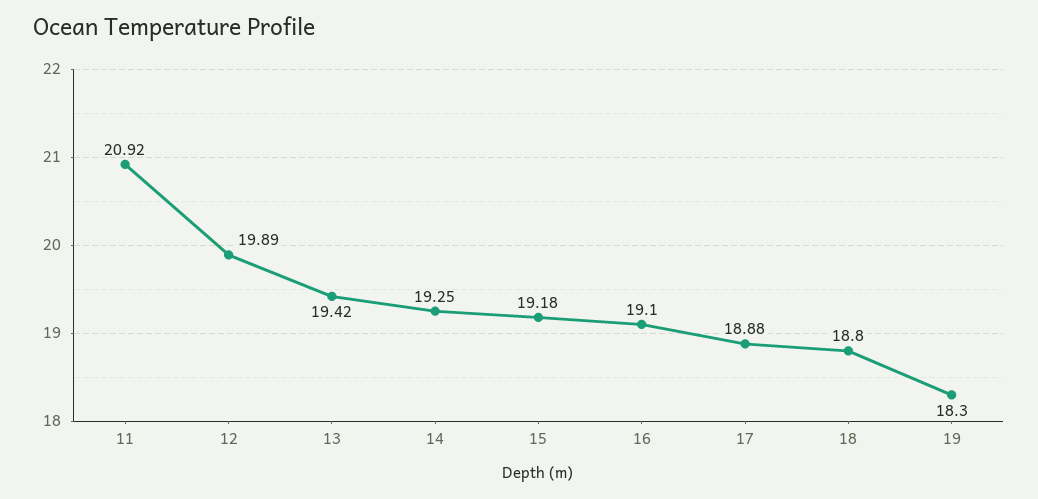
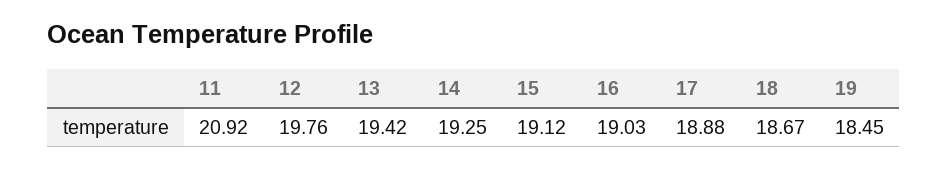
12: 19.89 -> 19.76
15: 19.18 -> 19.12
16: 19.1 -> 19.03
18: 18.8 -> 18.67
19: 18.3 -> 18.45

